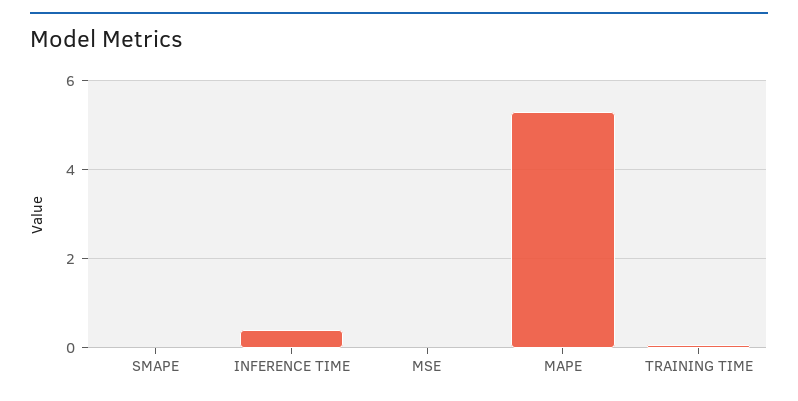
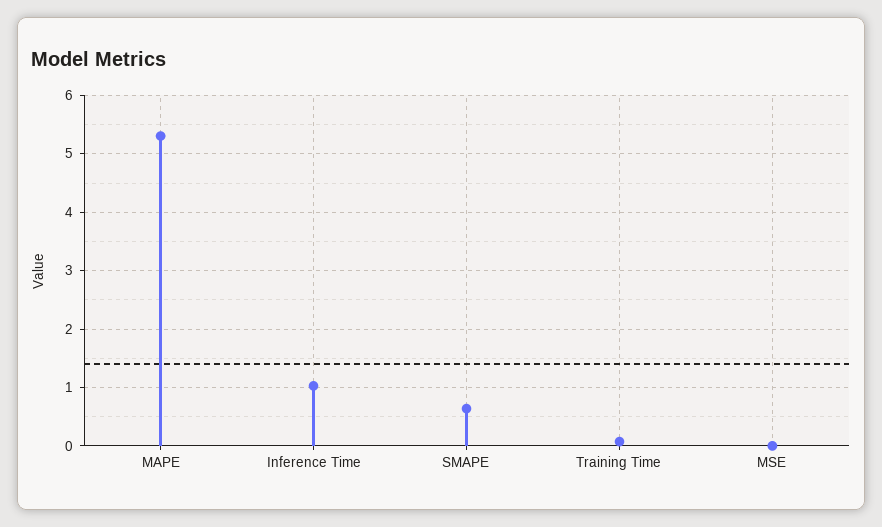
SMAPE: 0 -> 0.6
INFERENCE TIME: 0.4 -> 1

